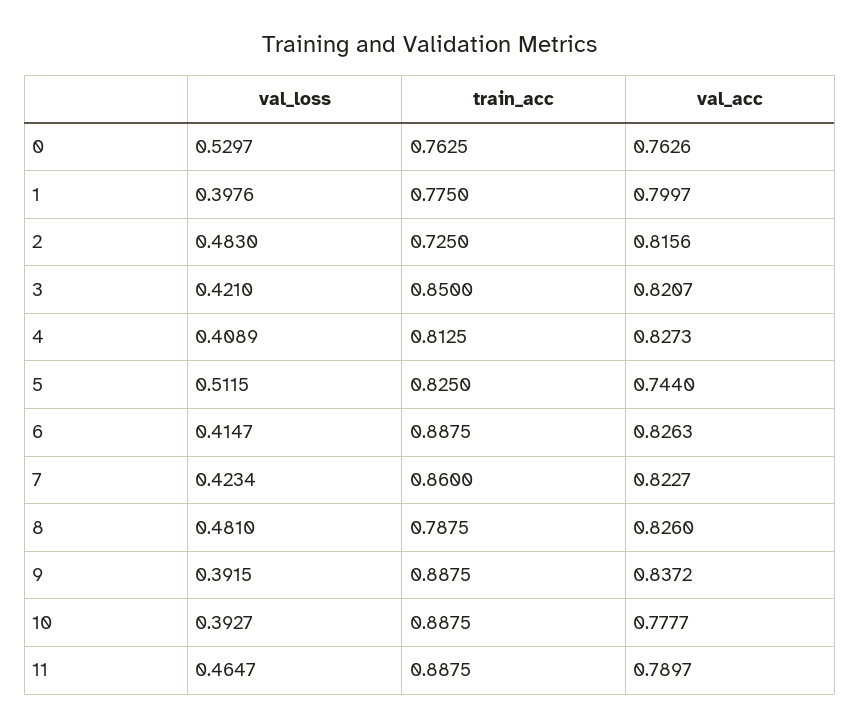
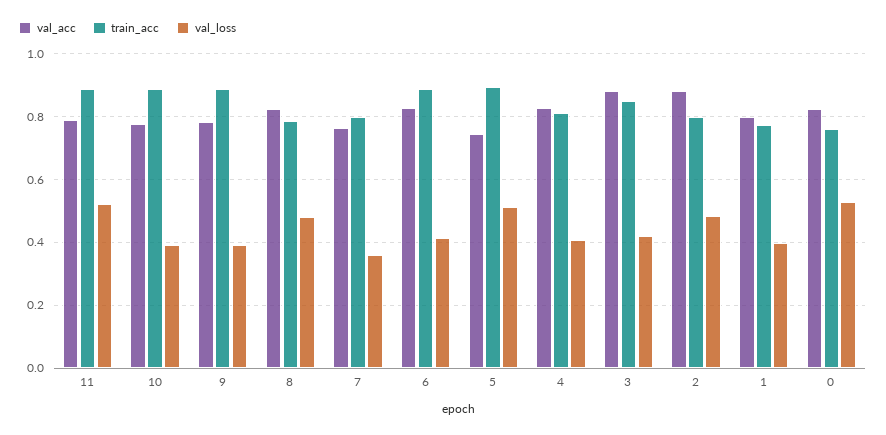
val_acc, 0: 0.7626 -> 0.82
train_acc, 2: 0.725 -> 0.8
val_acc, 2: 0.8156 -> 0.88
val_acc, 3: 0.8207 -> 0.88
train_acc, 5: 0.825 -> 0.9
val_loss, 7: 0.4234 -> 0.36
train_acc, 7: 0.86 -> 0.8
val_acc, 7: 0.8227 -> 0.76
val_acc, 9: 0.8372 -> 0.78
val_loss, 11: 0.4647 -> 0.52

